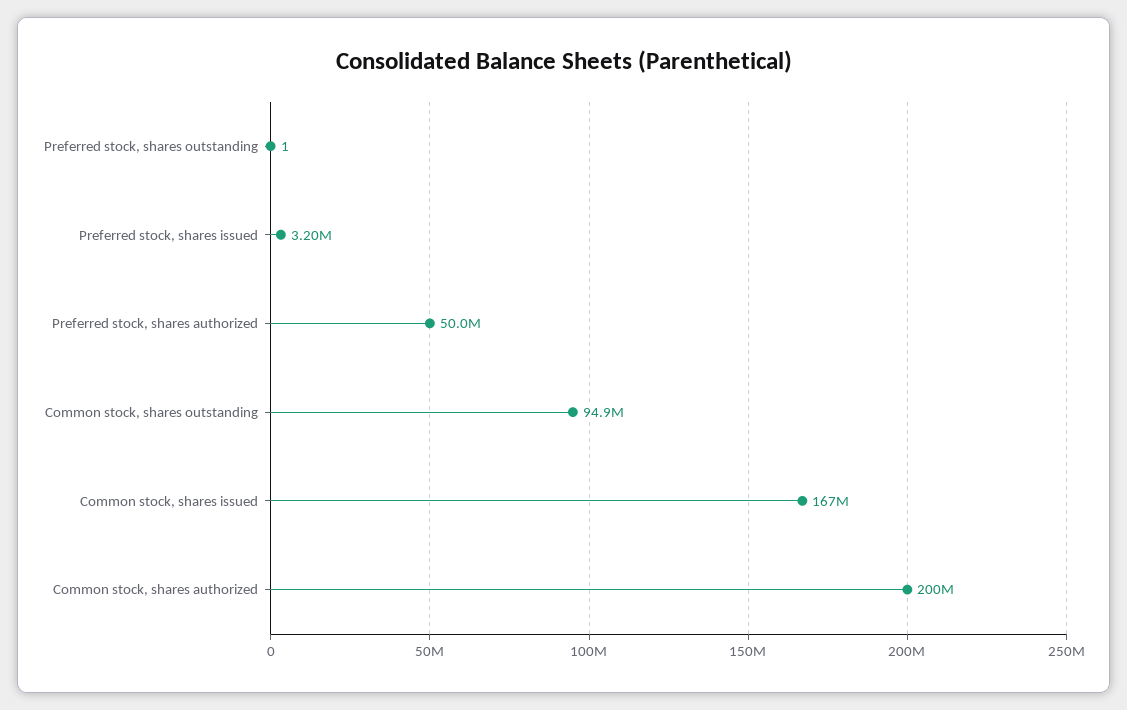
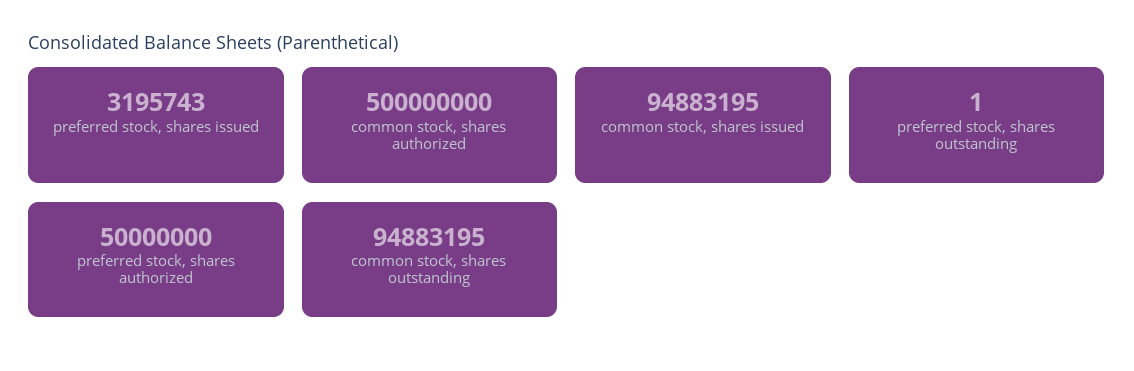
Common stock, shares issued: 167000000 -> 94883195
Common stock, shares authorized: 200000000 -> 500000000

